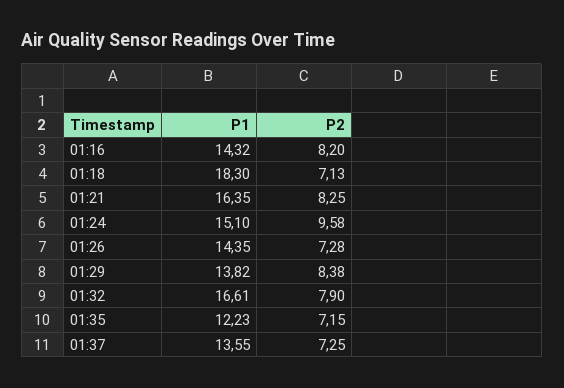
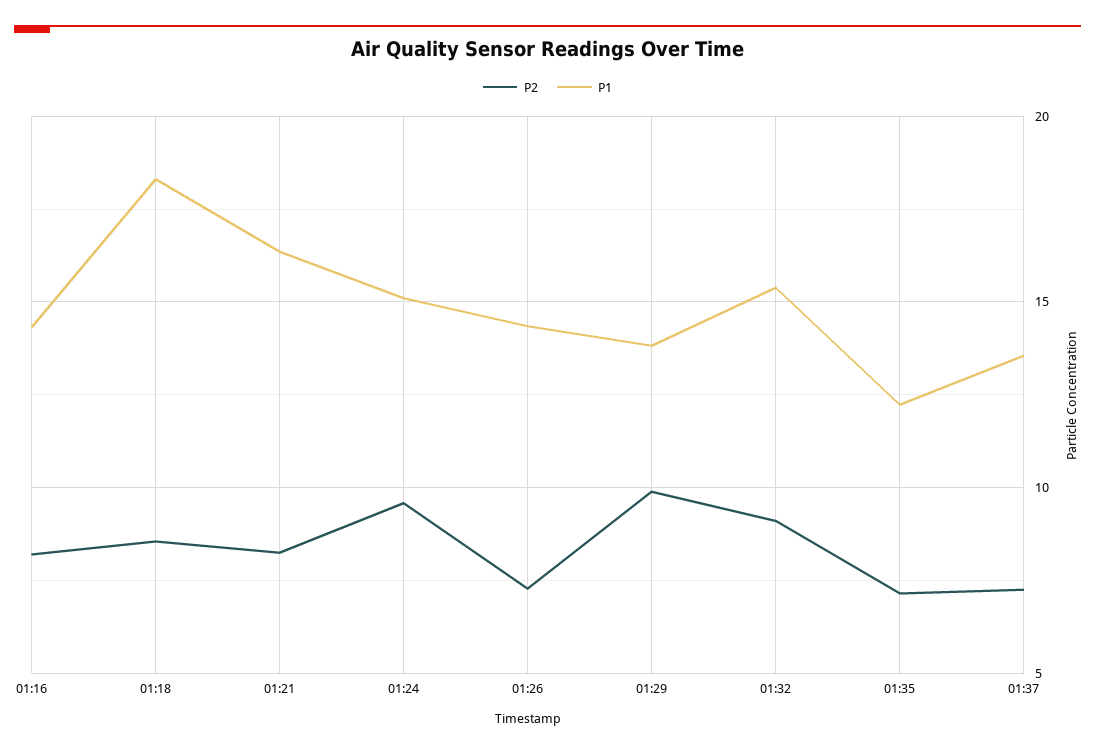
P2, 01:18: 7.13 -> 8.5
P2, 01:29: 8.38 -> 10
P1, 01:32: 16.61 -> 15.5
P2, 01:32: 7.9 -> 9

